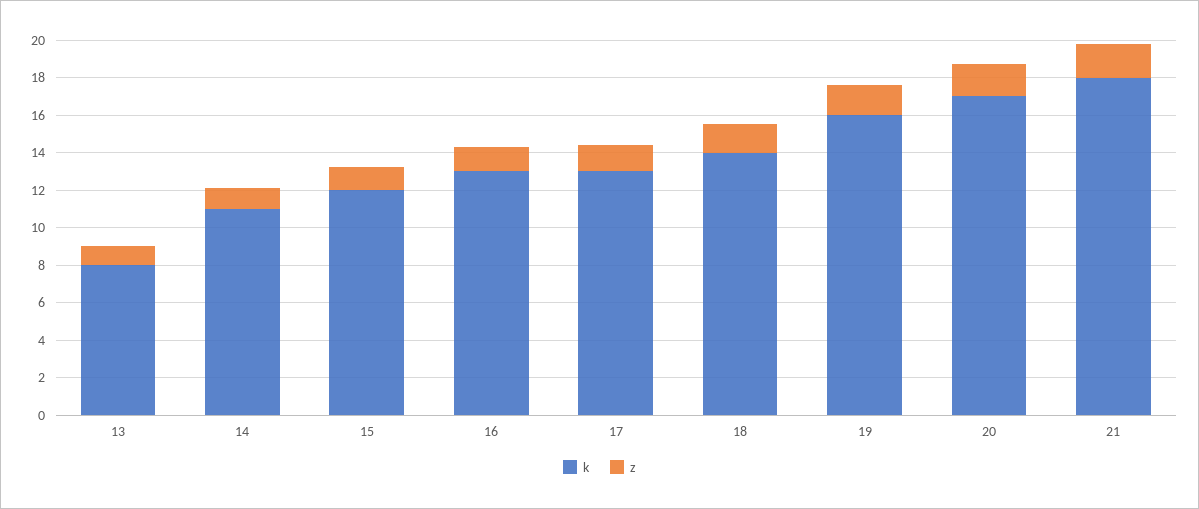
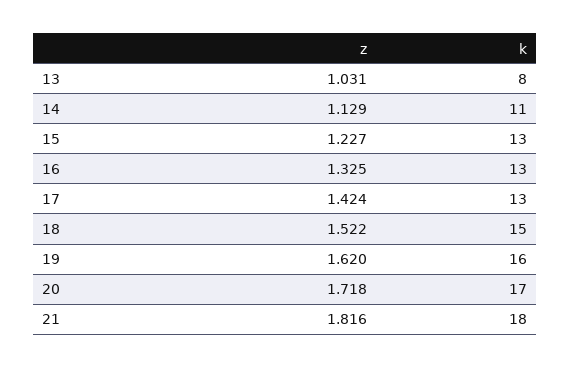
k, 15: 12 -> 13
k, 18: 14 -> 15

